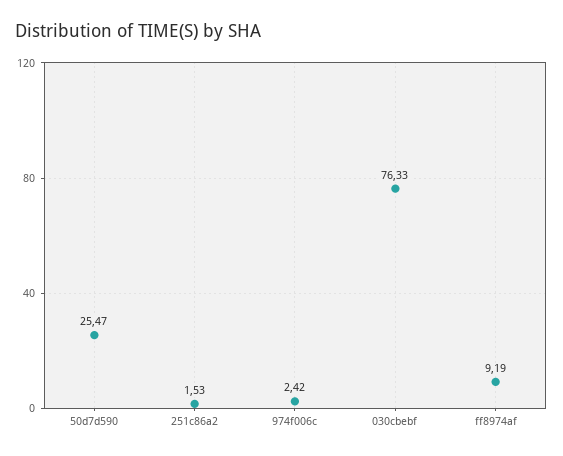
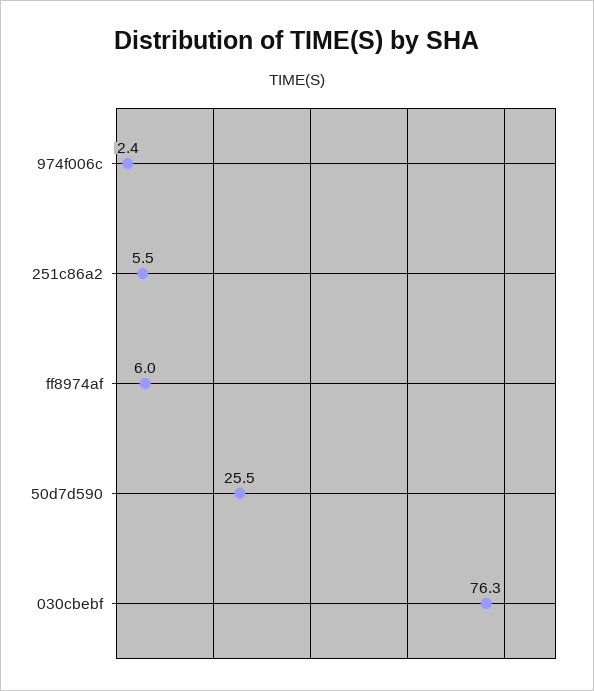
251c86a2: 1.53 -> 5.5
ff8974af: 9.19 -> 6

